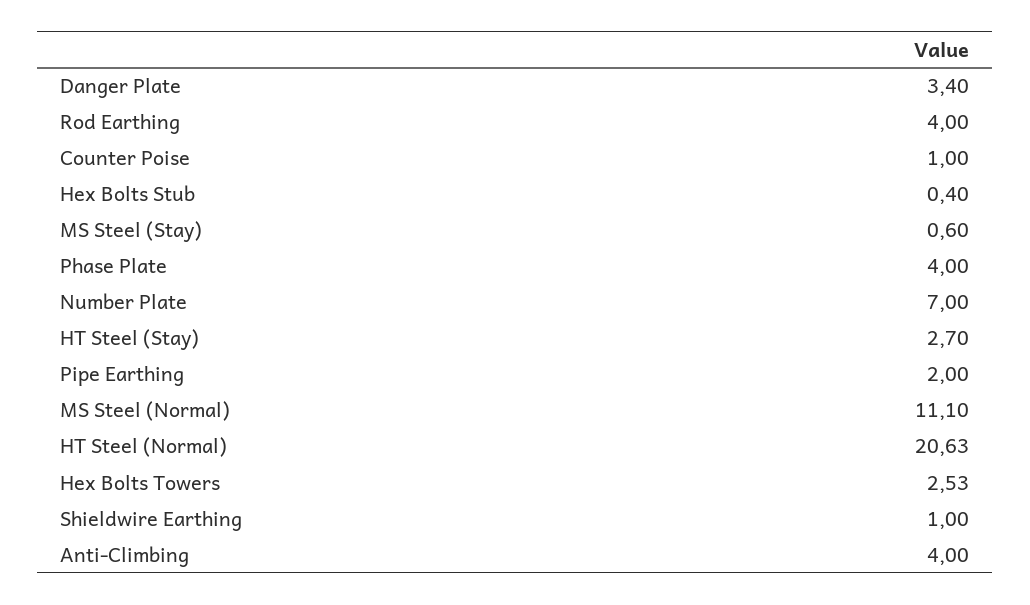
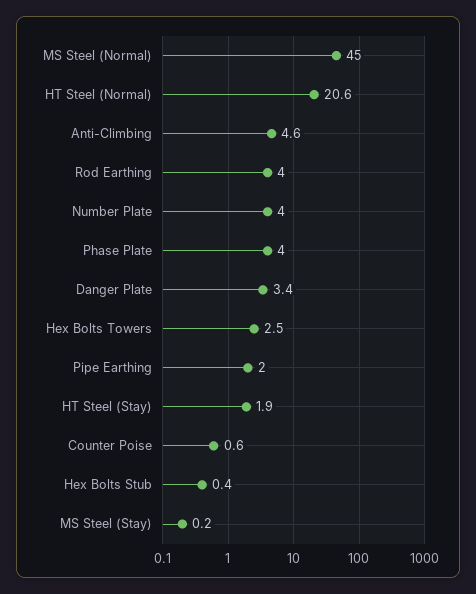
Counter Poise: 1 -> 0.6
MS Steel (Stay): 0.6 -> 0.2
Number Plate: 7 -> 4
HT Steel (Stay): 2.7 -> 1.9
MS Steel (Normal): 11.1 -> 45
Shieldwire Earthing: 1 -> none
Anti-Climbing: 4 -> 4.6

